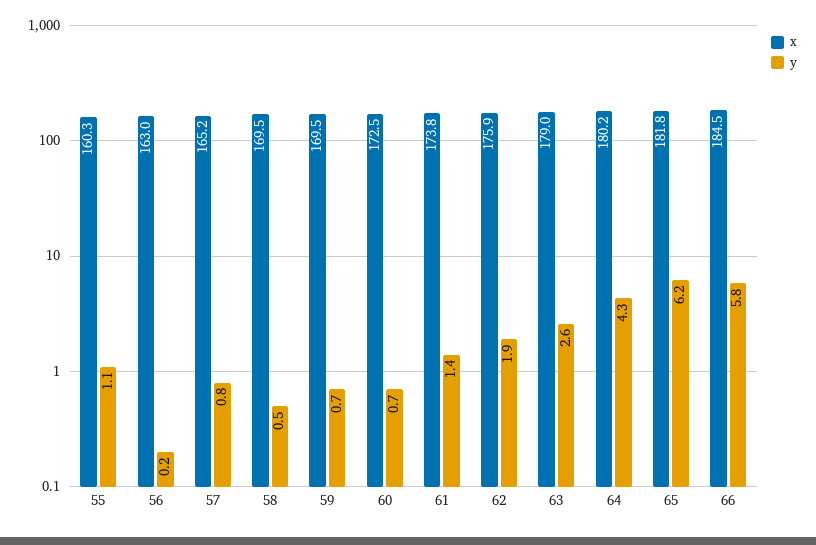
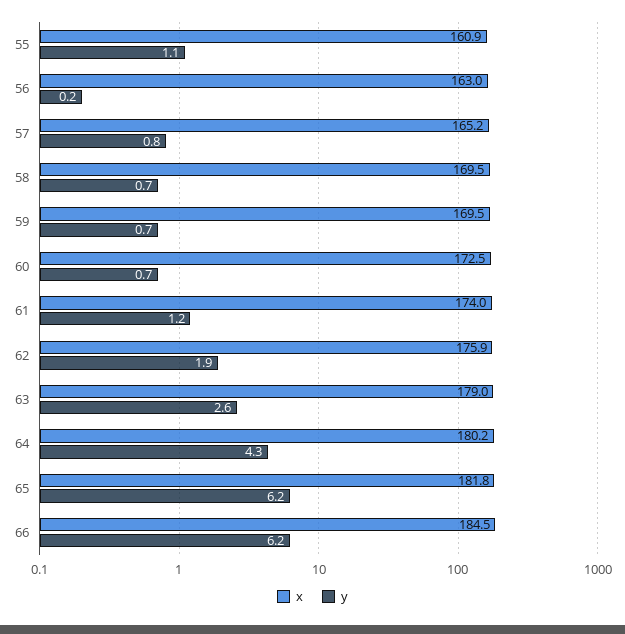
x, 55: 160.3 -> 160.9
y, 58: 0.5 -> 0.7
x, 61: 173.8 -> 174
y, 61: 1.4 -> 1.2
y, 66: 5.8 -> 6.2

